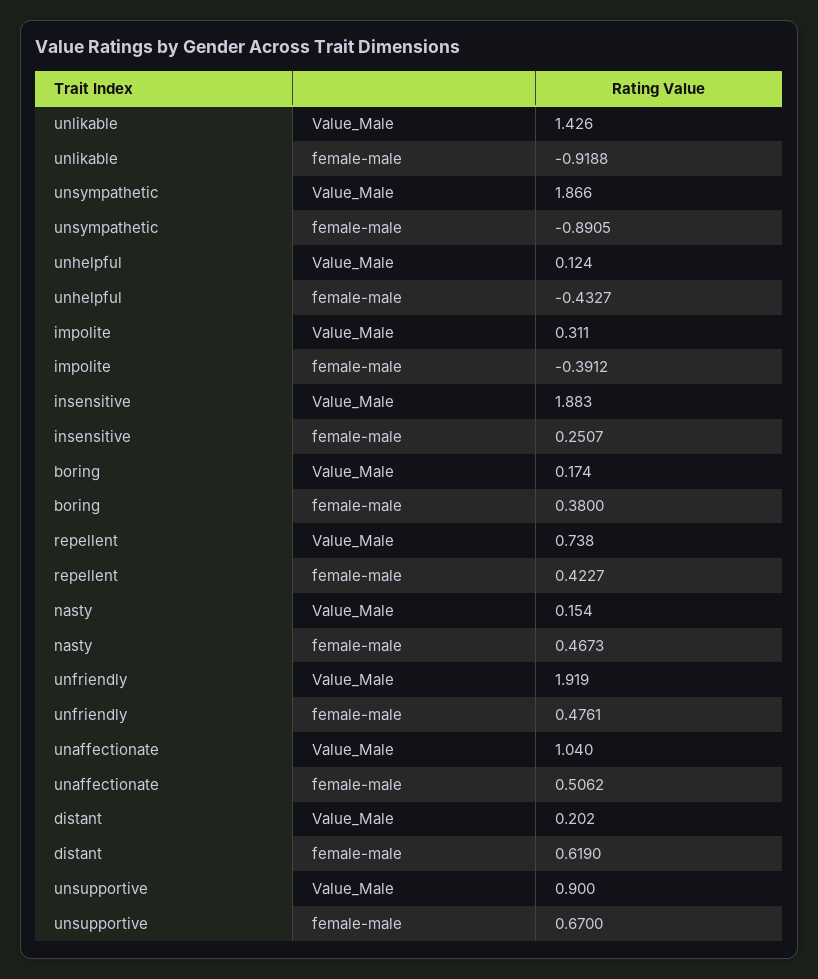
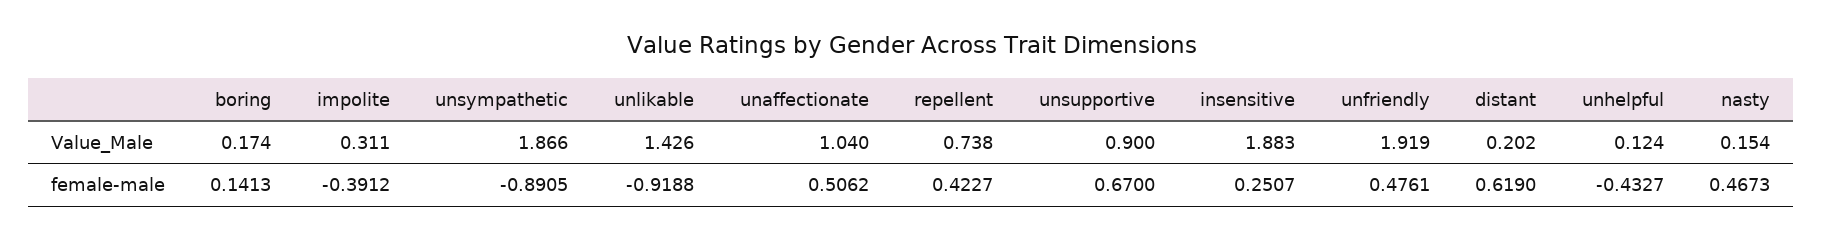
boring, female-male: 0.38 -> 0.1413

